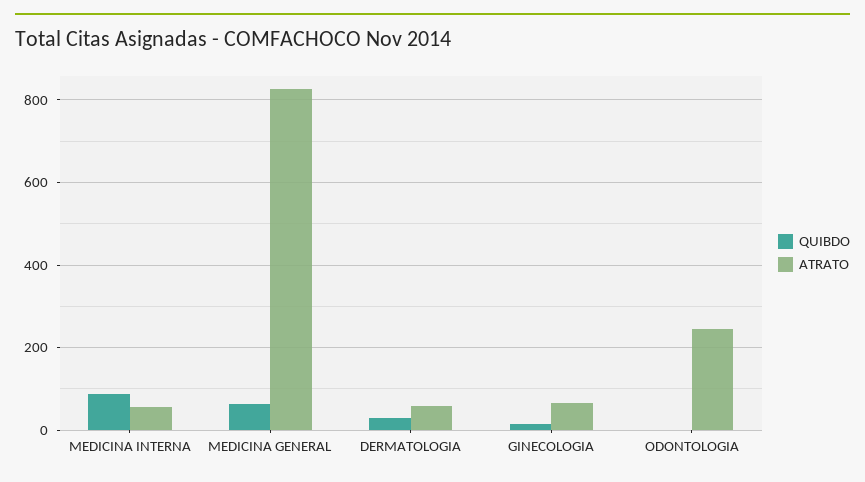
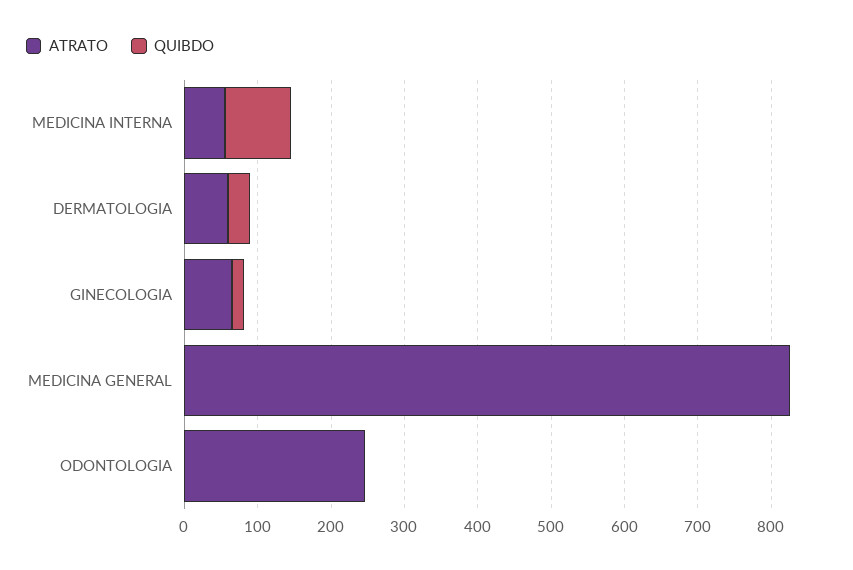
QUIBDO, MEDICINA GENERAL: 60 -> 0

